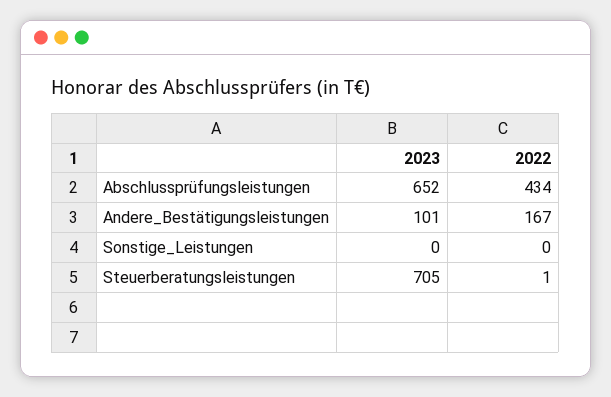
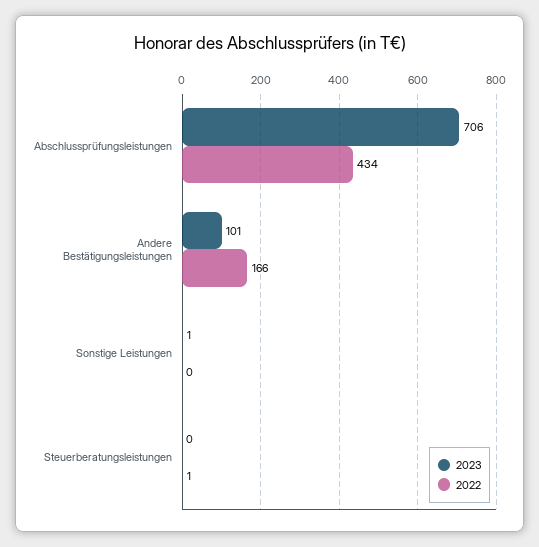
2023, Abschlussprüfungsleistungen: 652 -> 706
2022, Andere_Bestätigungsleistungen: 167 -> 166
2023, Sonstige_Leistungen: 0 -> 1
2023, Steuerberatungsleistungen: 705 -> 0

